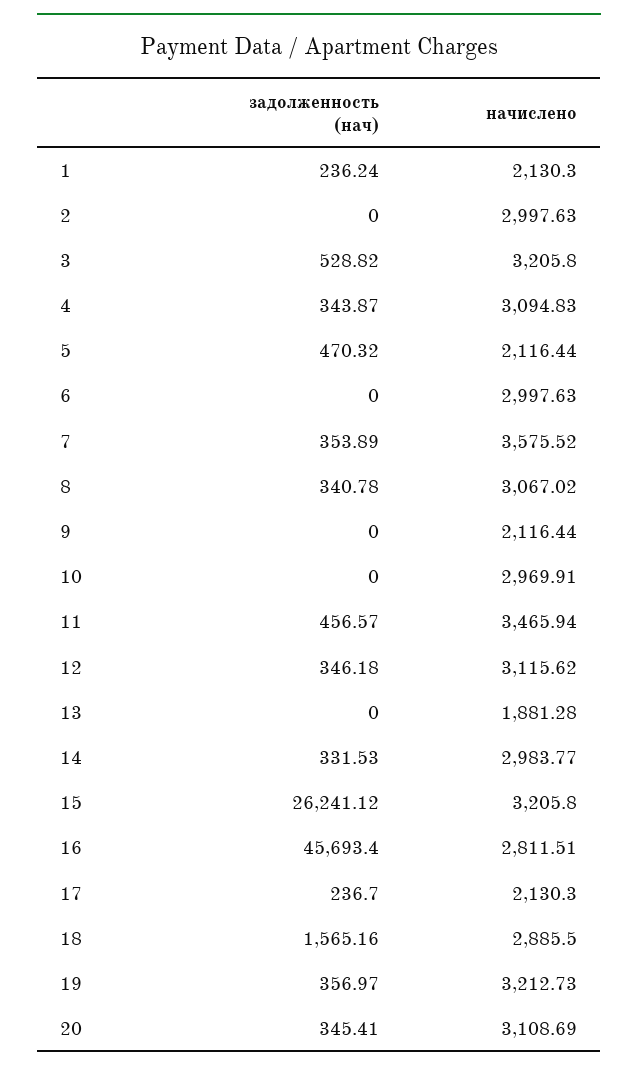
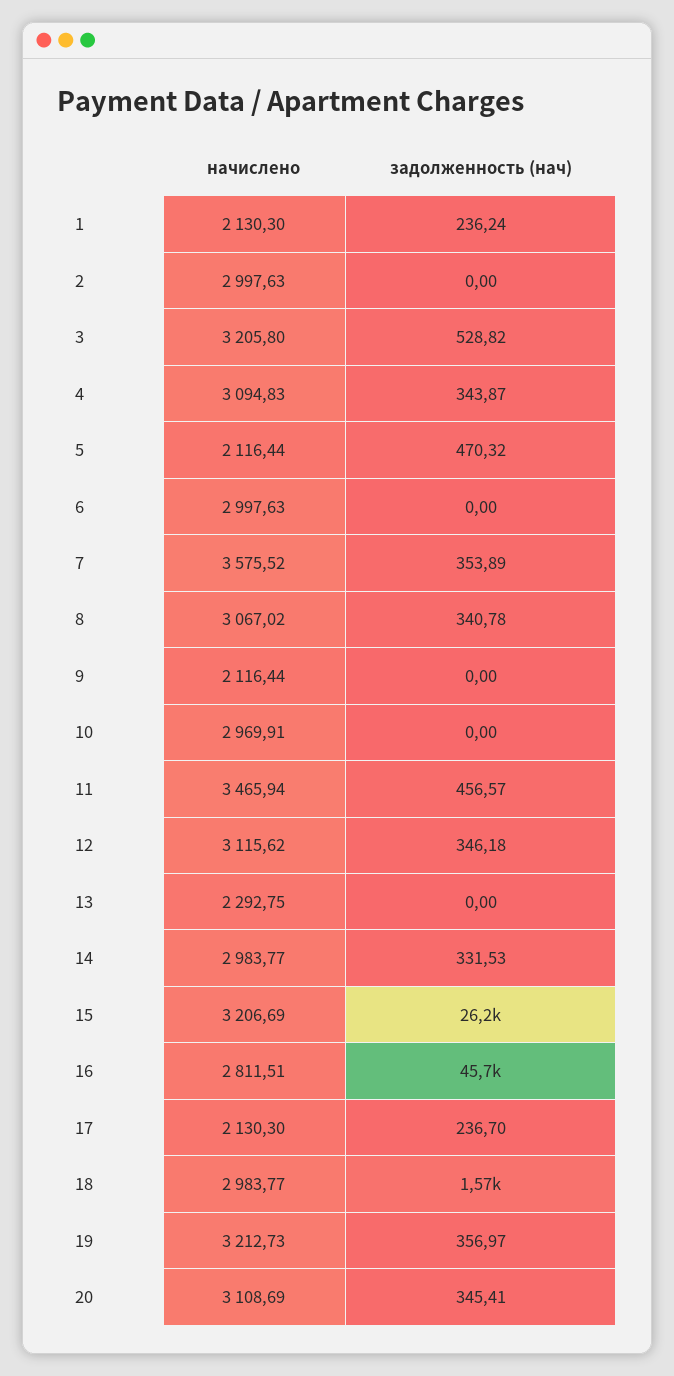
начислено, 13: 1881.28 -> 2292.75
начислено, 15: 3205.8 -> 3206.69
начислено, 18: 2885.5 -> 2983.77

